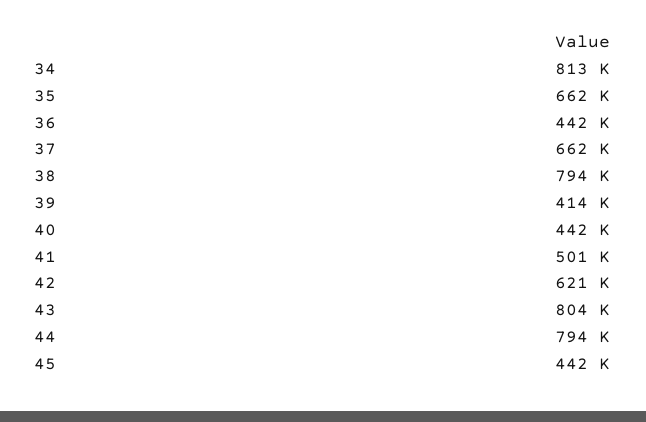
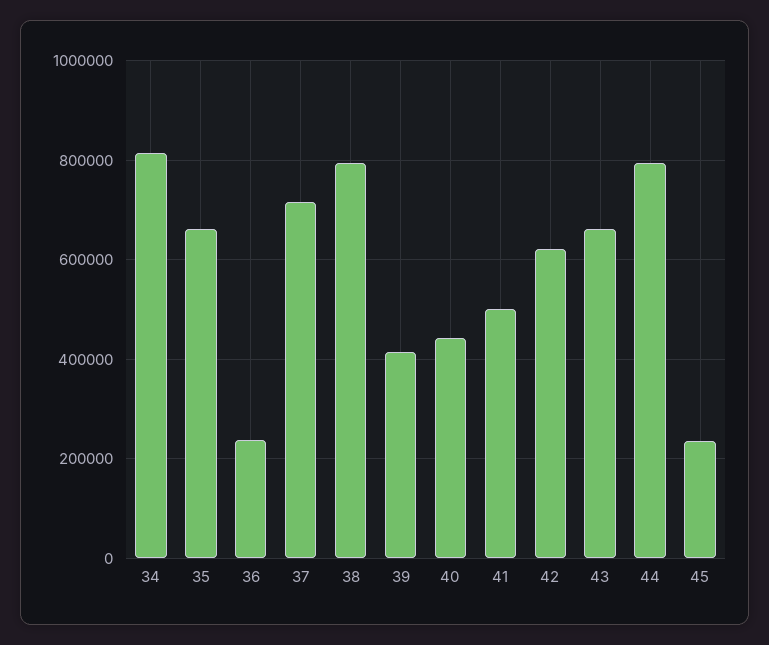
36: 442000 -> 240000
37: 662000 -> 720000
43: 804000 -> 660000
45: 442000 -> 240000

